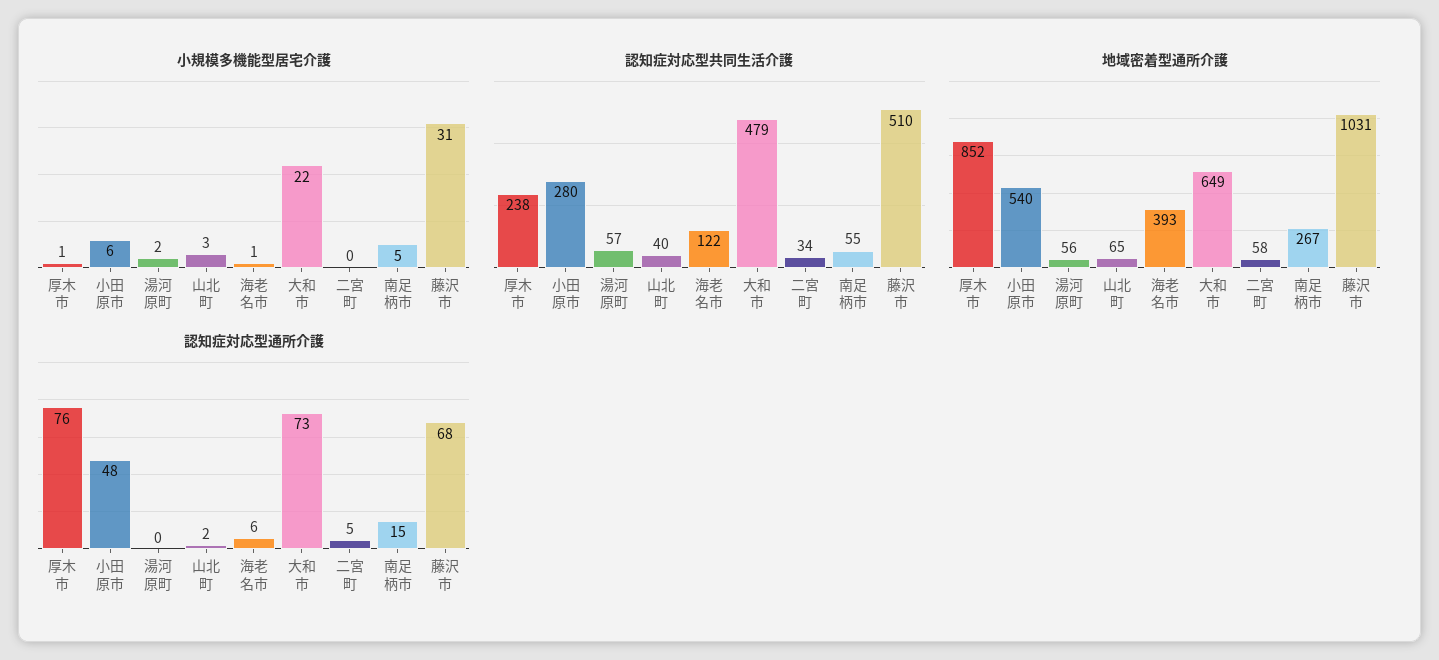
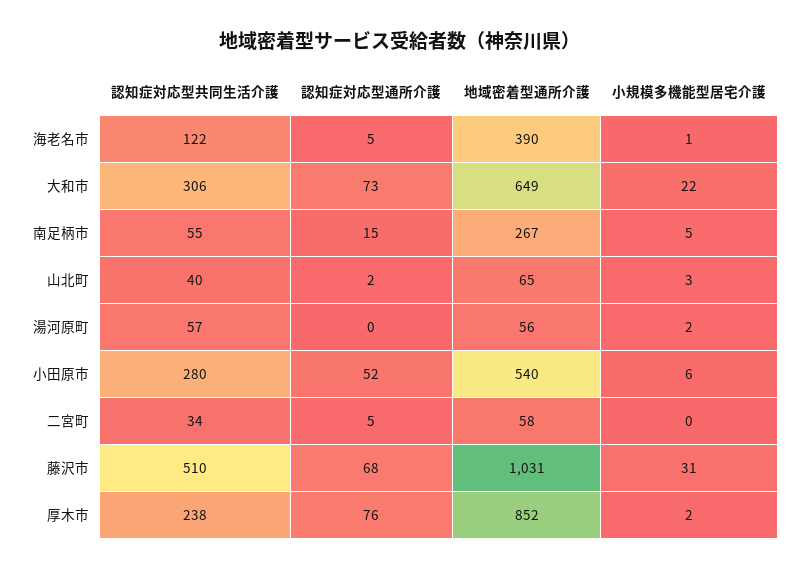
小規模多機能型居宅介護, 厚木市: 1 -> 2
認知症対応型共同生活介護, 大和市: 479 -> 306
地域密着型通所介護, 海老名市: 393 -> 390
認知症対応型通所介護, 小田原市: 48 -> 52
認知症対応型通所介護, 海老名市: 6 -> 5

